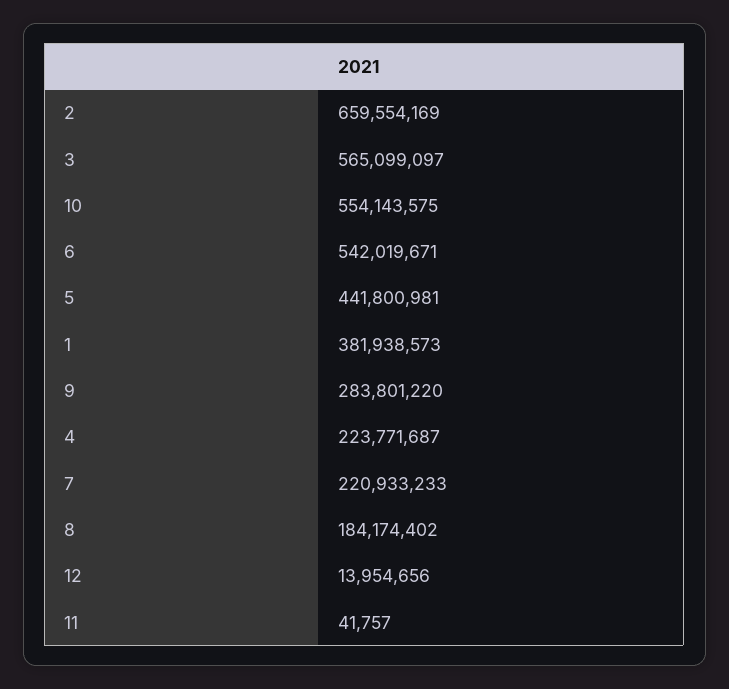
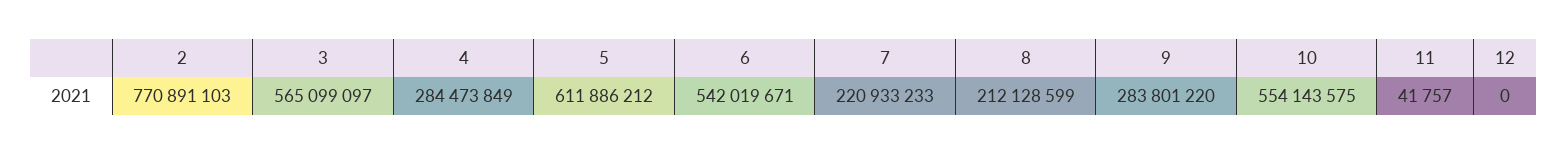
2: 659554169 -> 770891103
5: 441800981 -> 611886212
1: 381938573 -> none
4: 223771687 -> 284473849
8: 184174402 -> 212128599
12: 13954656 -> 0

